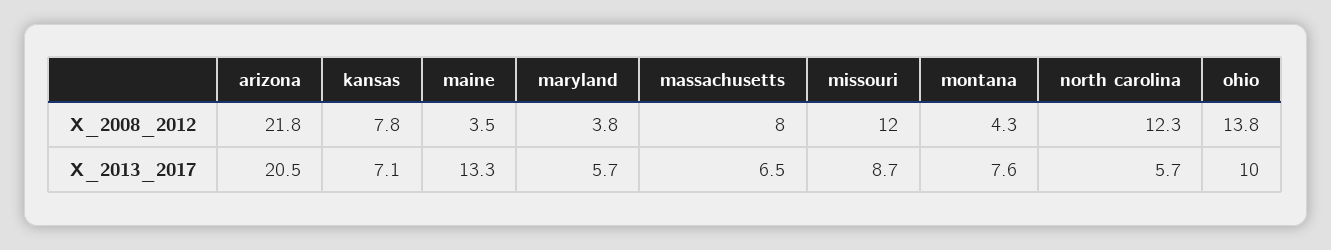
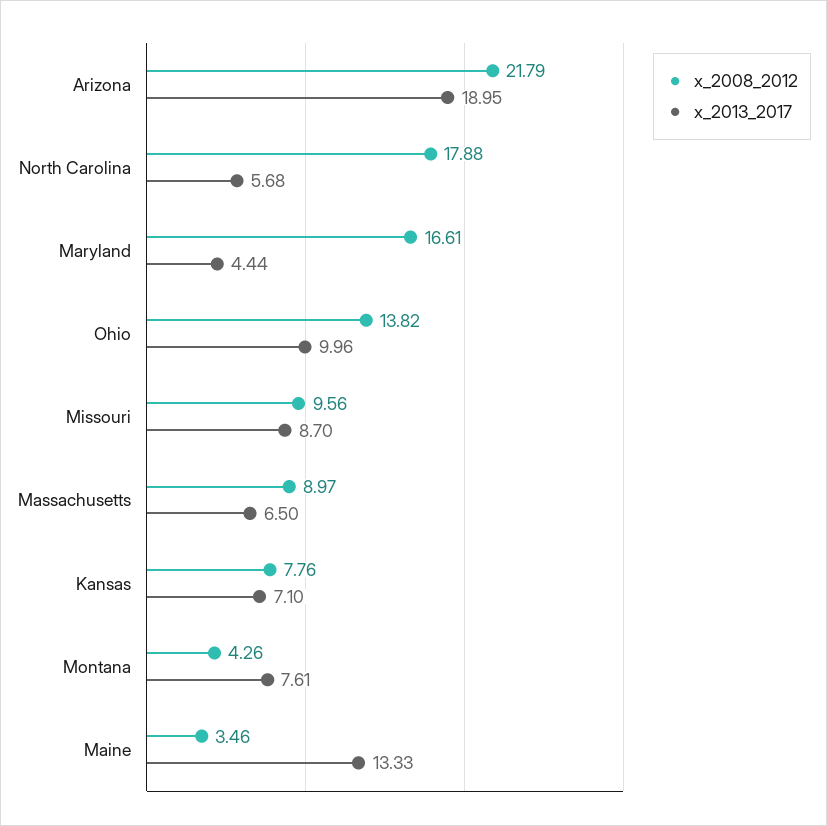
X_2008_2012, maryland: 3.8 -> 16.61
X_2008_2012, massachusetts: 8 -> 8.97
X_2008_2012, missouri: 12 -> 9.56
X_2008_2012, north carolina: 12.3 -> 17.88
X_2013_2017, arizona: 20.5 -> 18.95
X_2013_2017, maryland: 5.7 -> 4.44

